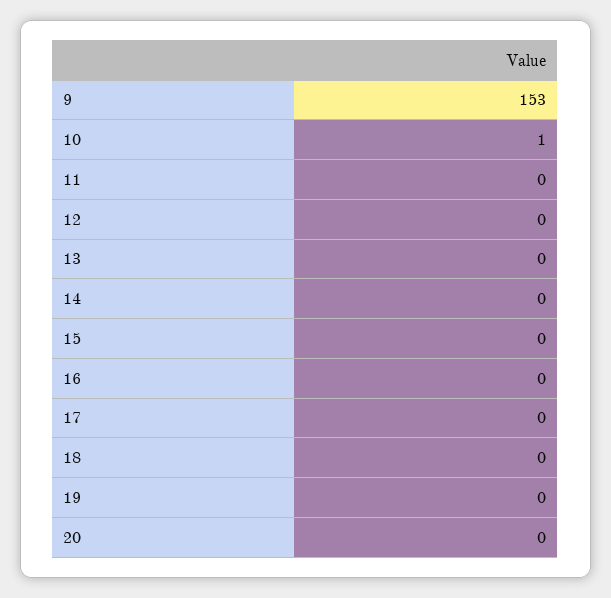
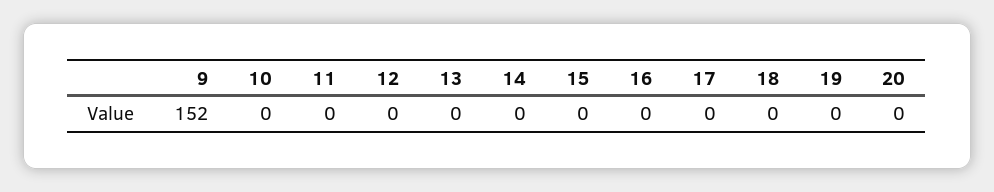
9: 153 -> 152
10: 1 -> 0

